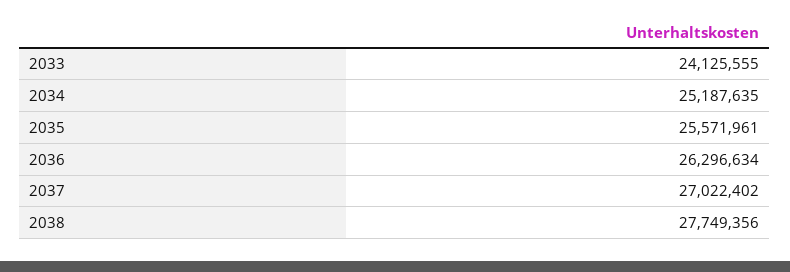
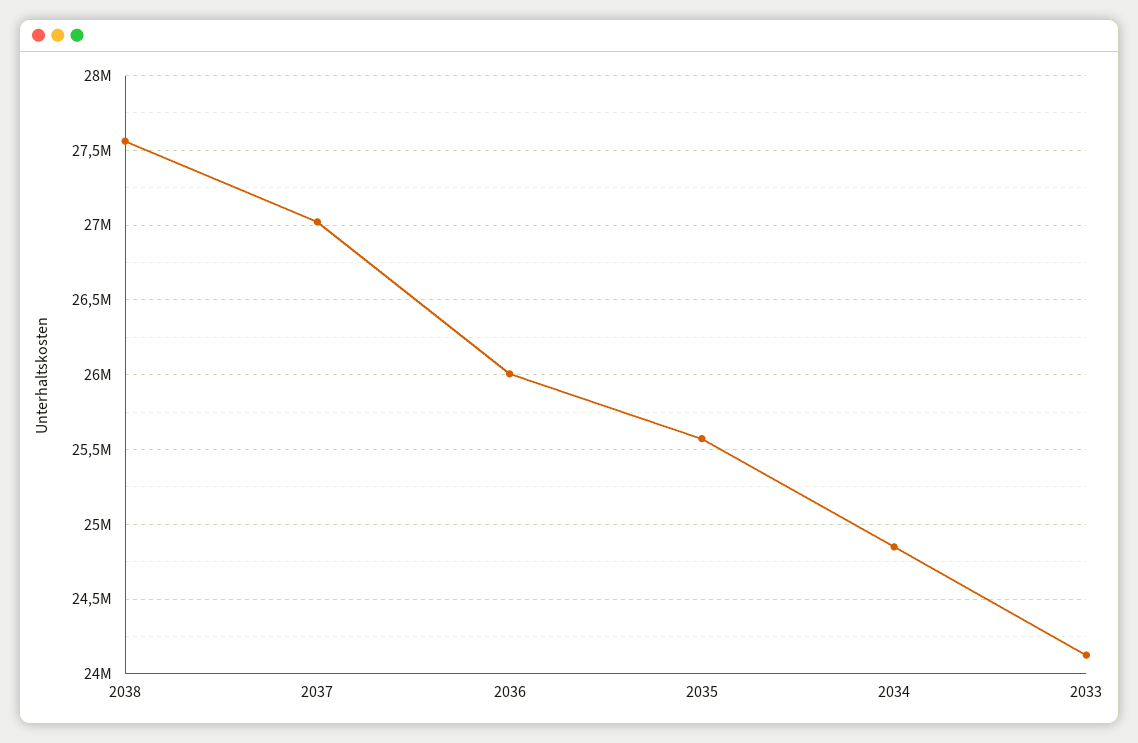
2034: 25187635 -> 24850000
2036: 26296634 -> 26000000
2038: 27749356 -> 27550000

